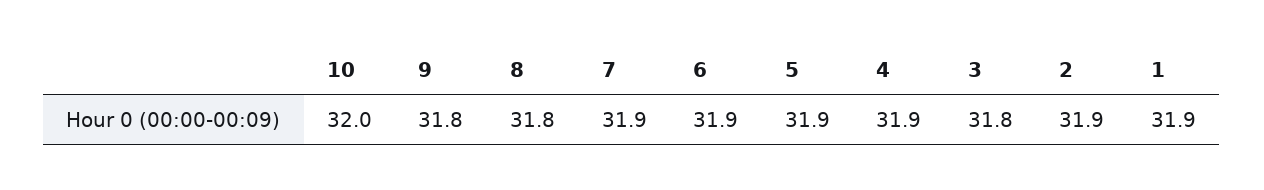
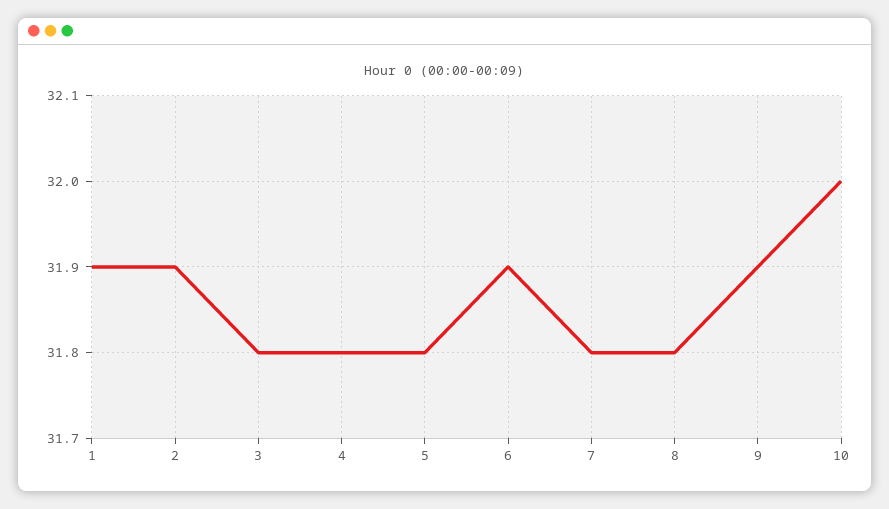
9: 31.8 -> 31.9
7: 31.9 -> 31.8
5: 31.9 -> 31.8
4: 31.9 -> 31.8

